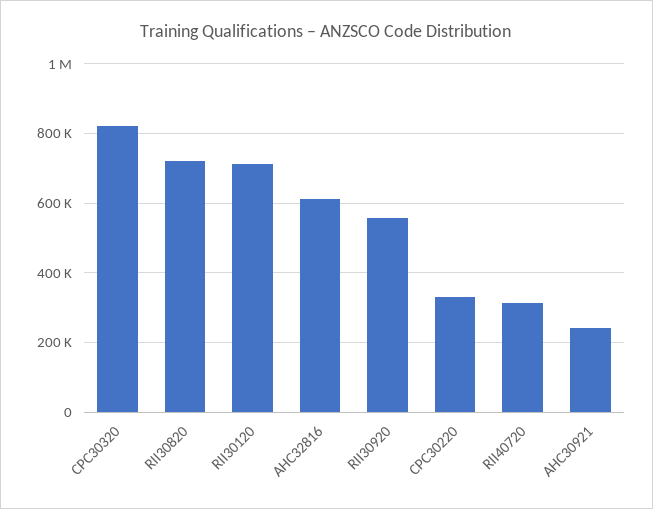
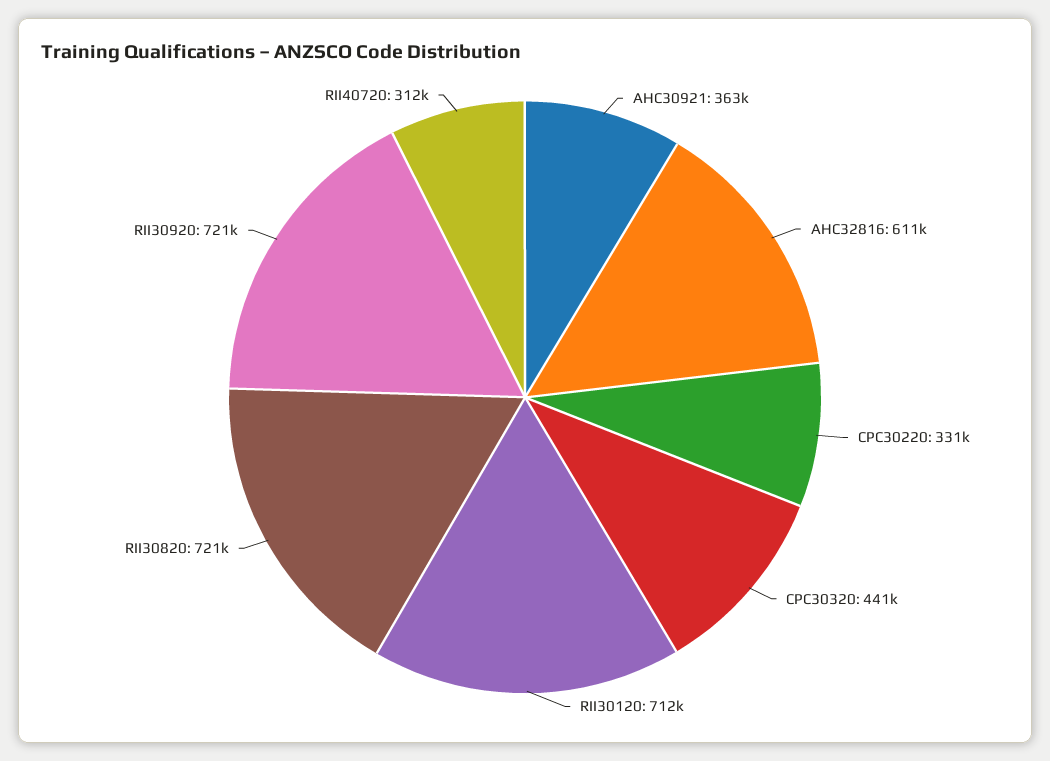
CPC30320: 820000 -> 441000
RII30920: 560000 -> 721000
AHC30921: 240000 -> 363000

